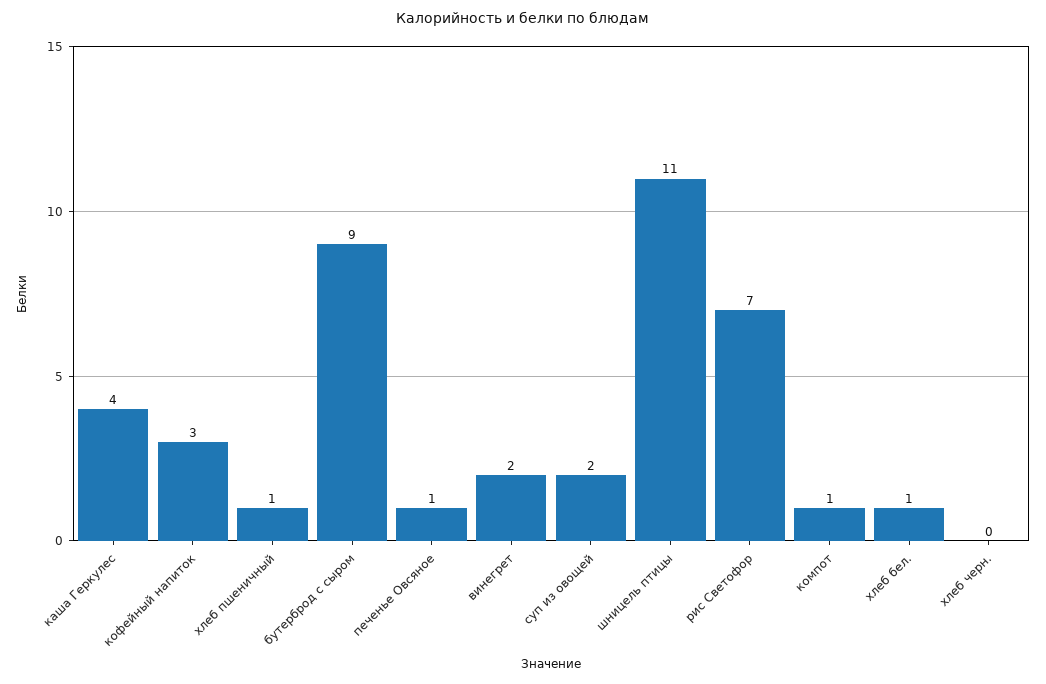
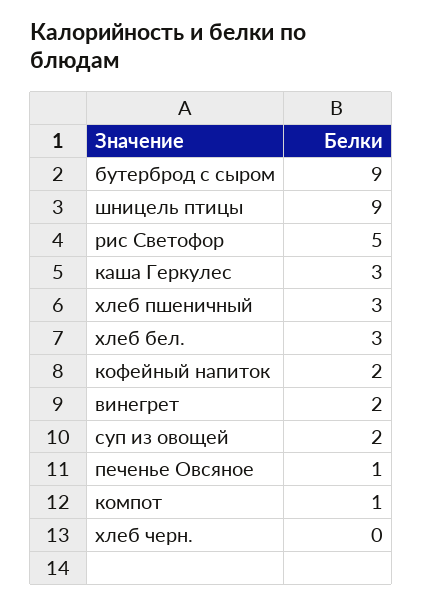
каша Геркулес: 4 -> 3
кофейный напиток: 3 -> 2
хлеб пшеничный: 1 -> 3
шницель птицы: 11 -> 9
рис Светофор: 7 -> 5
хлеб бел.: 1 -> 3

